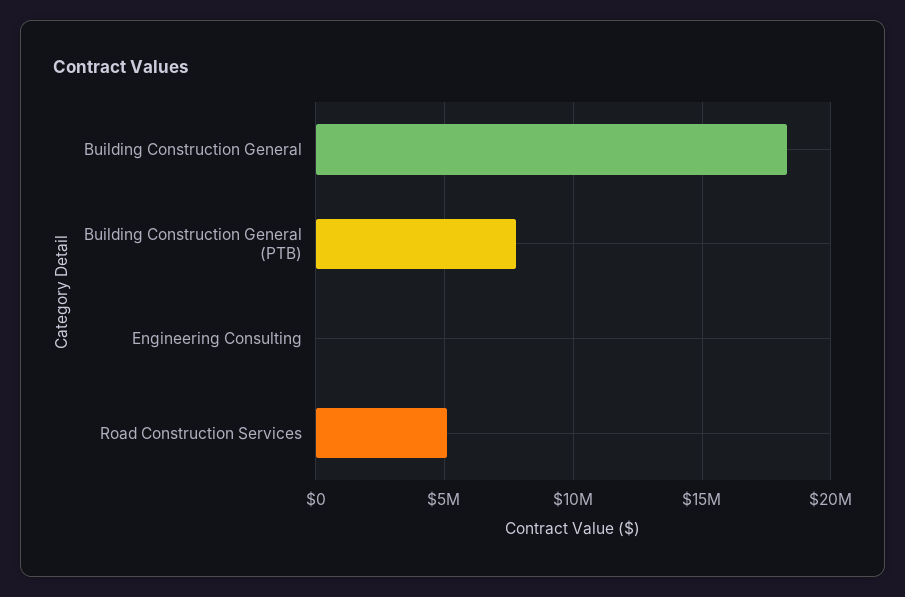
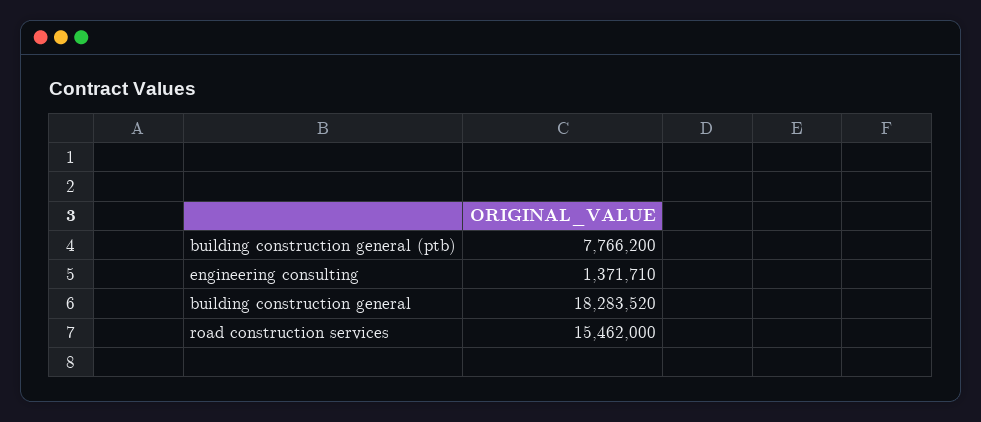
Engineering Consulting: 0 -> 1371710
Road Construction Services: 5000000 -> 15462000

